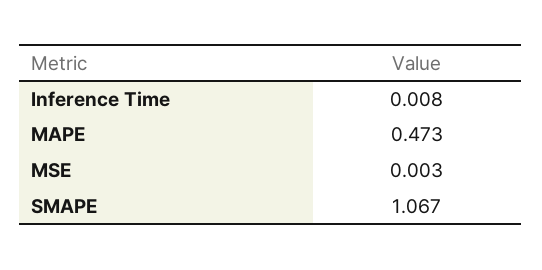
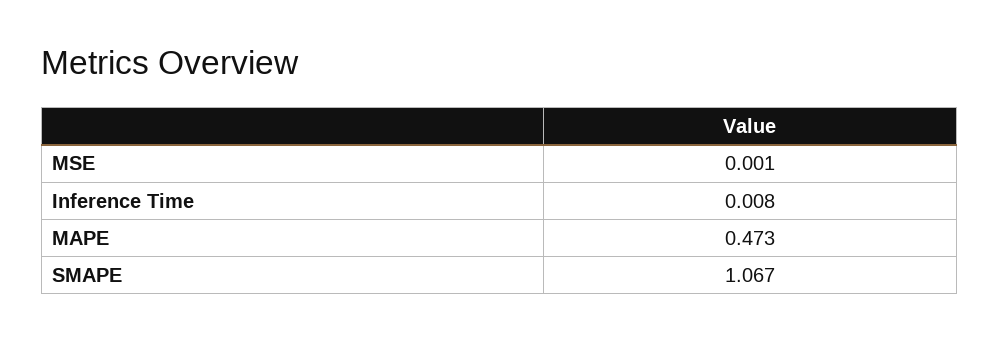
MSE: 0.003 -> 0.001

